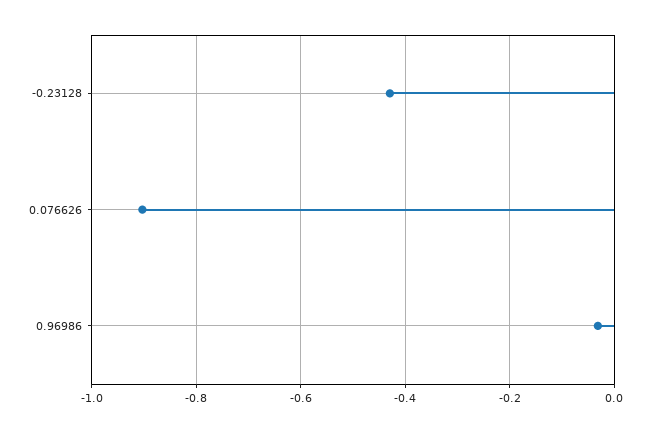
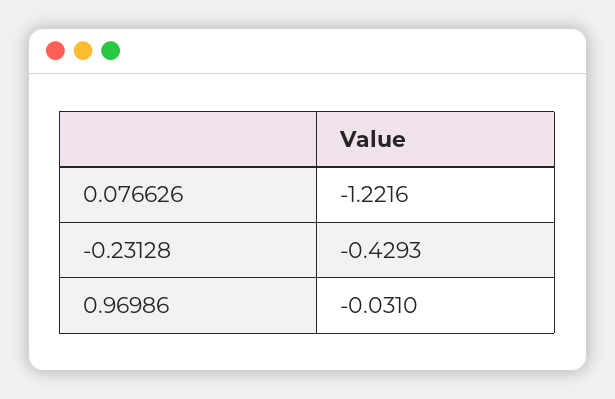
0.076626: -0.9 -> -1.2216

